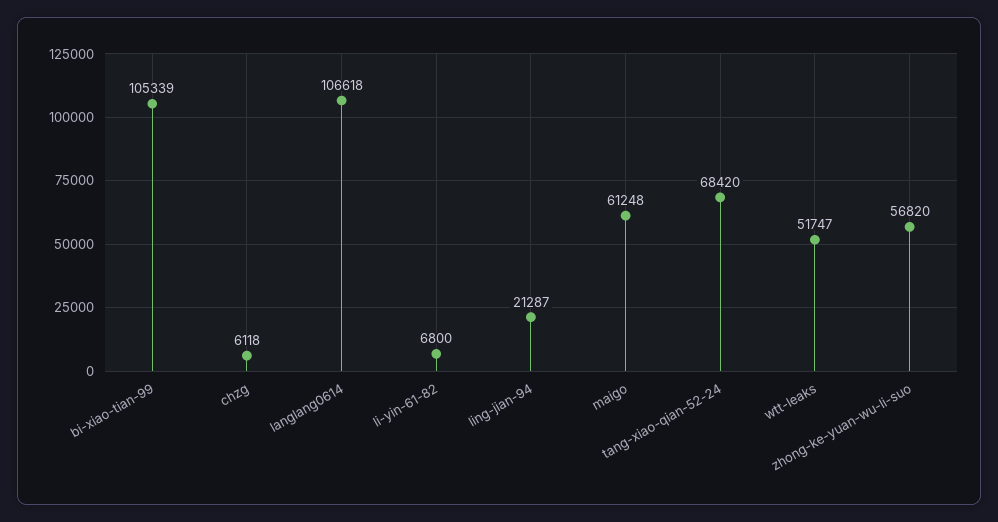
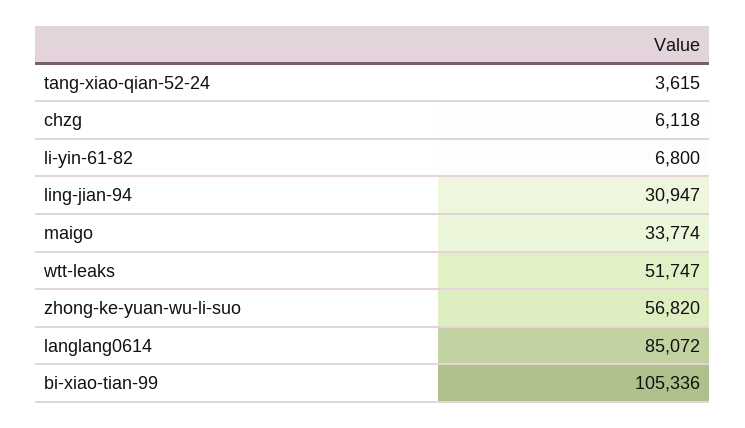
bi-xiao-tian-99: 105339 -> 105336
langlang0614: 106618 -> 85072
ling-jian-94: 21287 -> 30947
maigo: 61248 -> 33774
tang-xiao-qian-52-24: 68420 -> 3615

